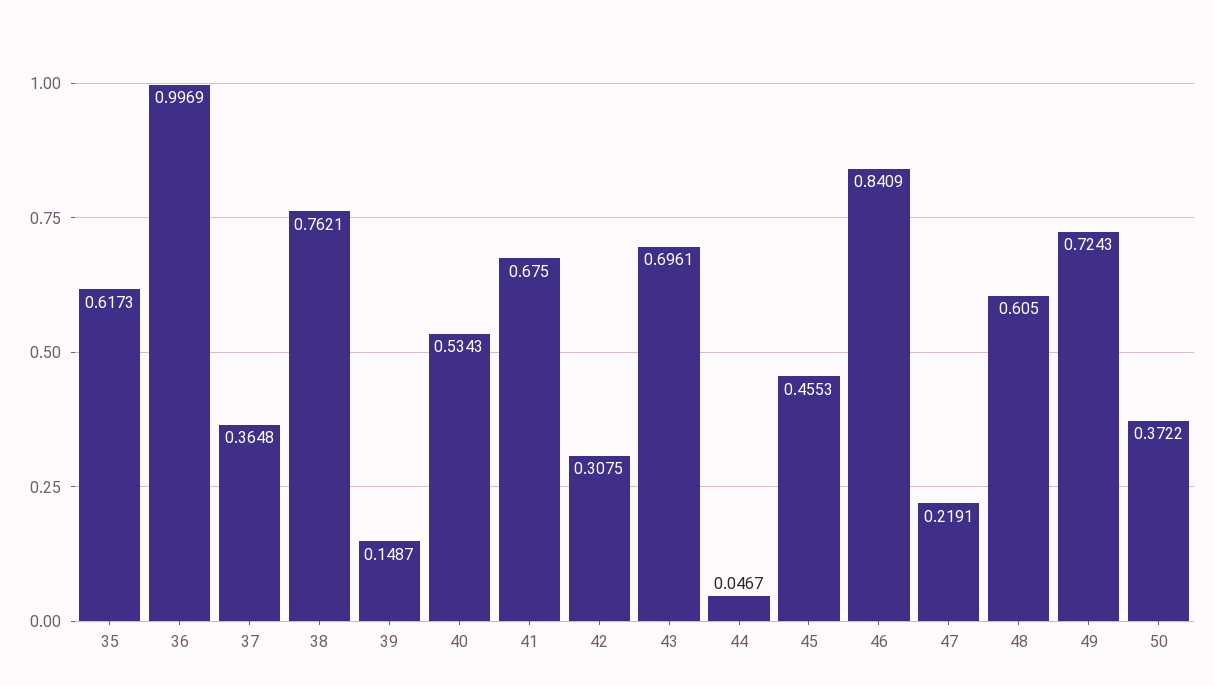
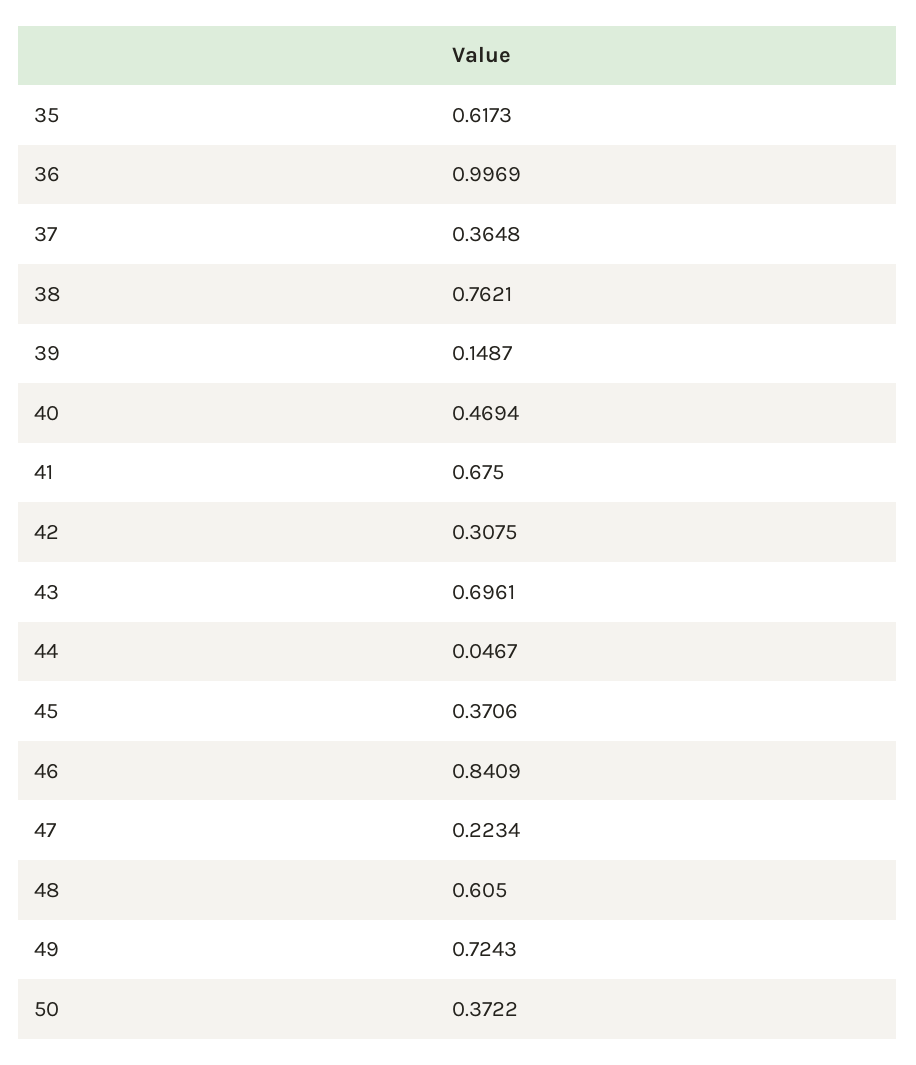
40: 0.5343 -> 0.4694
45: 0.4553 -> 0.3706
47: 0.2191 -> 0.2234

